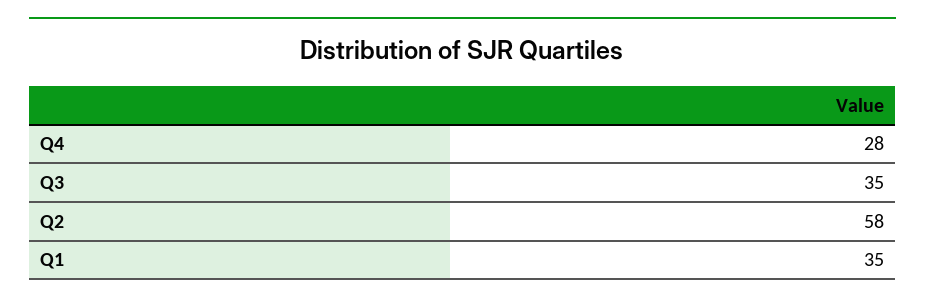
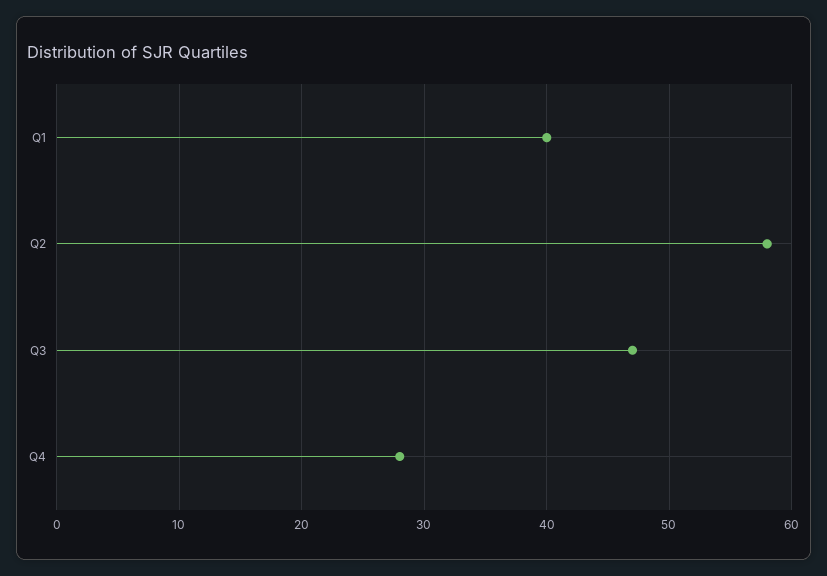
Q3: 35 -> 47
Q1: 35 -> 40

